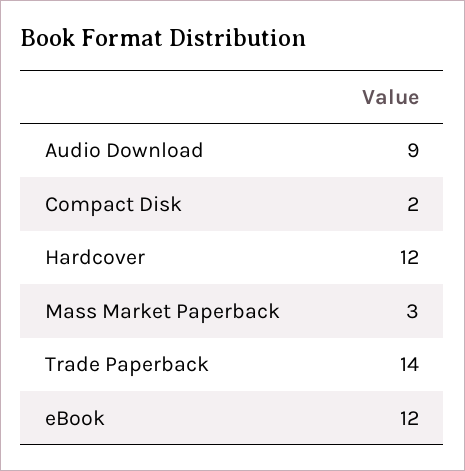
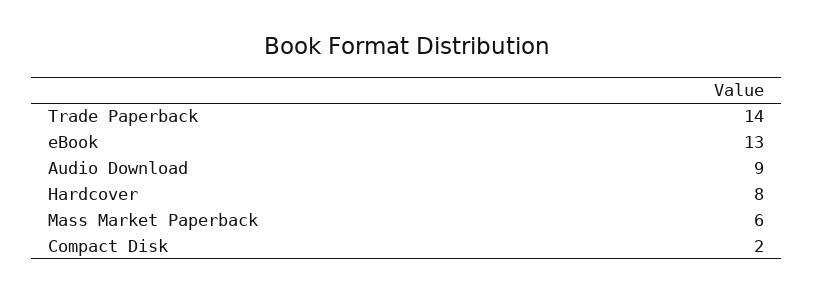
Hardcover: 12 -> 8
Mass Market Paperback: 3 -> 6
eBook: 12 -> 13

